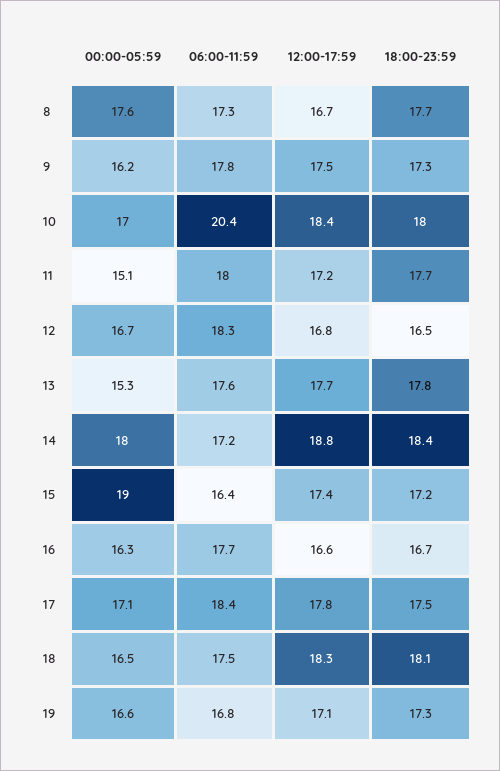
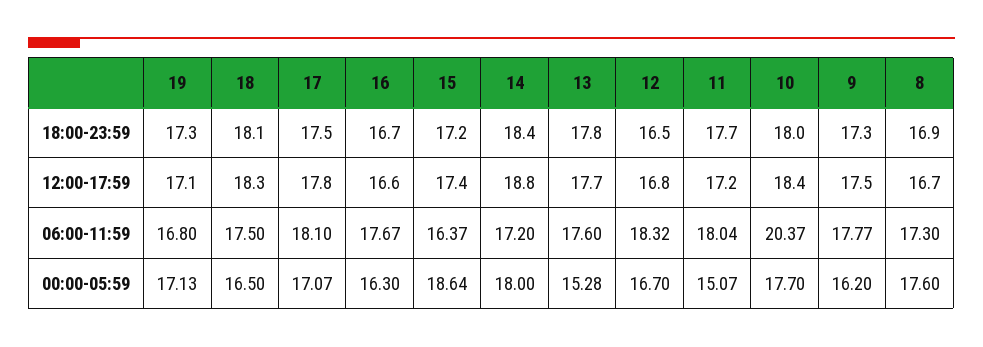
18:00-23:59, 8: 17.7 -> 16.9
00:00-05:59, 10: 17 -> 17.7
00:00-05:59, 15: 19 -> 18.64
06:00-11:59, 17: 18.4 -> 18.1
00:00-05:59, 19: 16.6 -> 17.13

